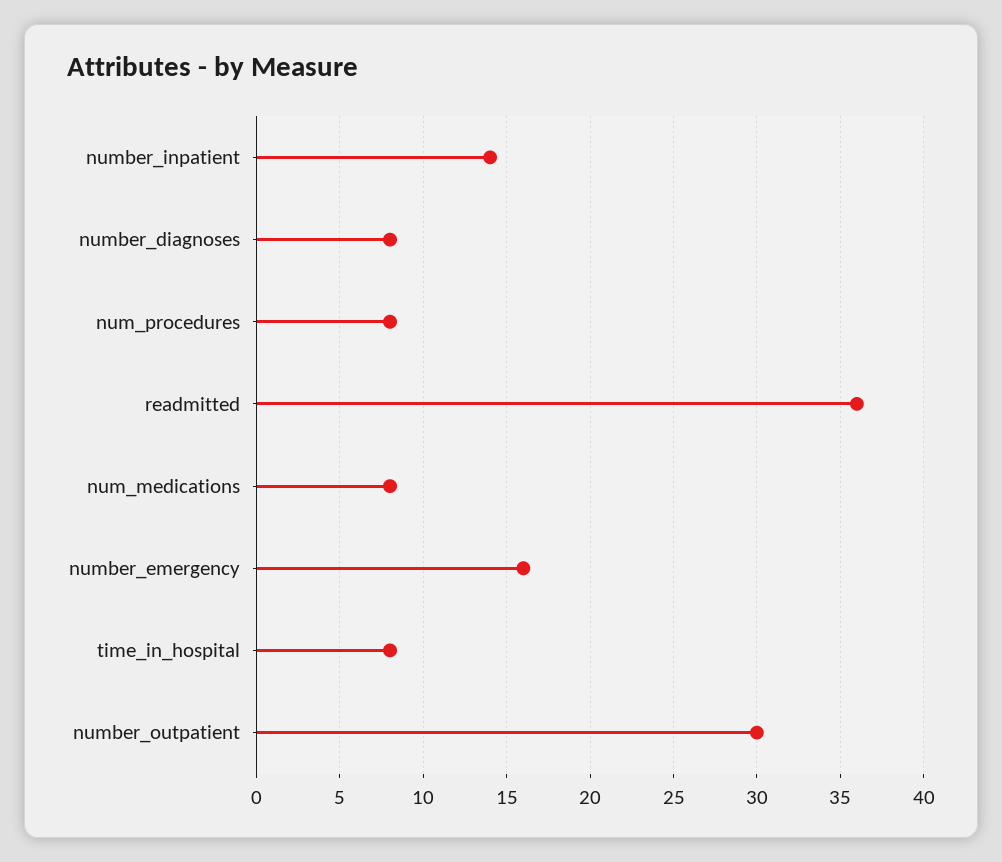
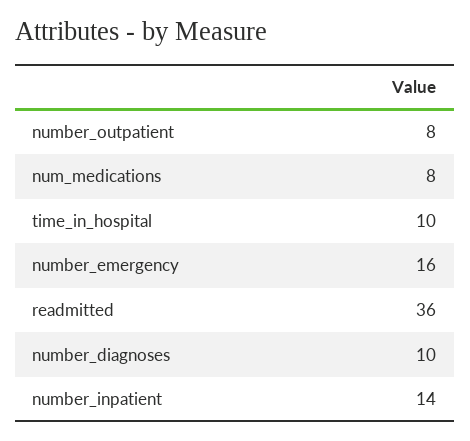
number_diagnoses: 8 -> 10
num_procedures: 8 -> none
time_in_hospital: 8 -> 10
number_outpatient: 30 -> 8

